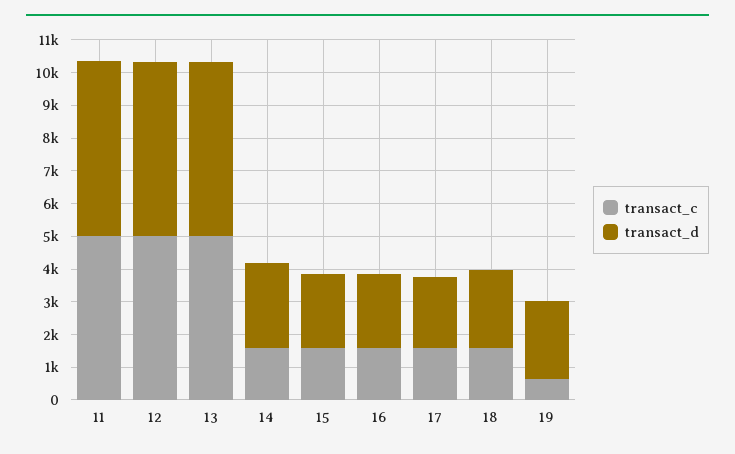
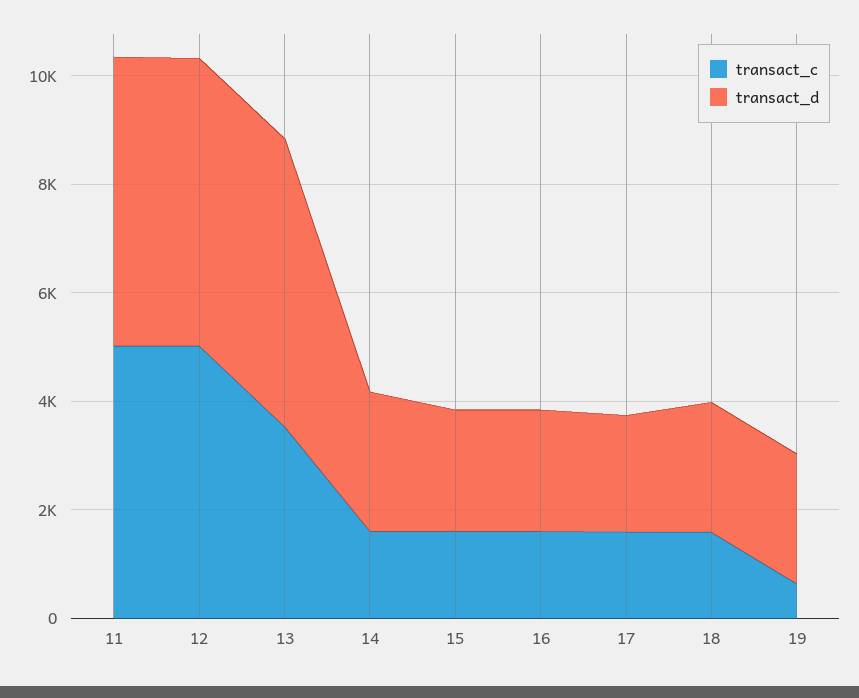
transact_c, 13: 5000 -> 3500

